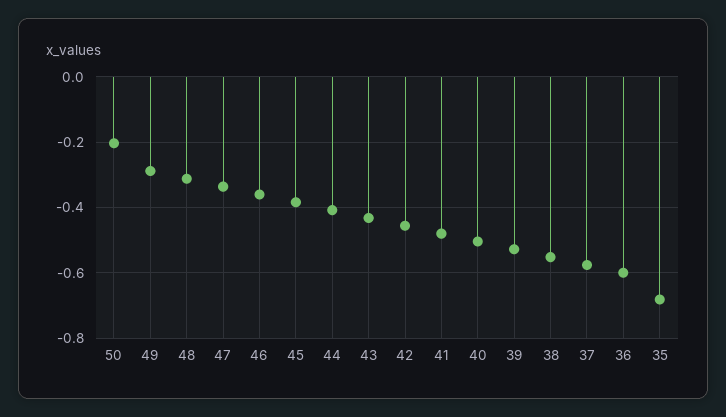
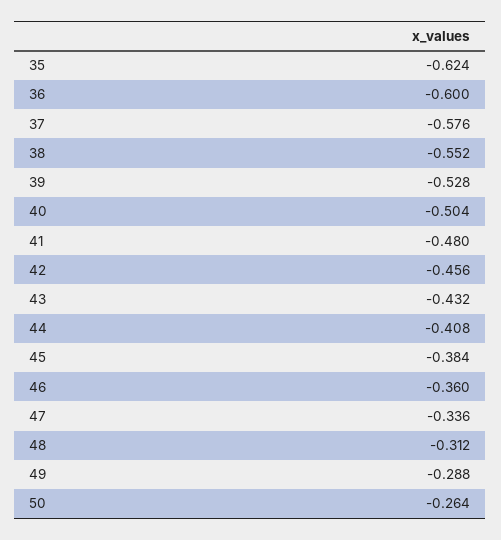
50: -0.2 -> -0.264
35: -0.68 -> -0.624

